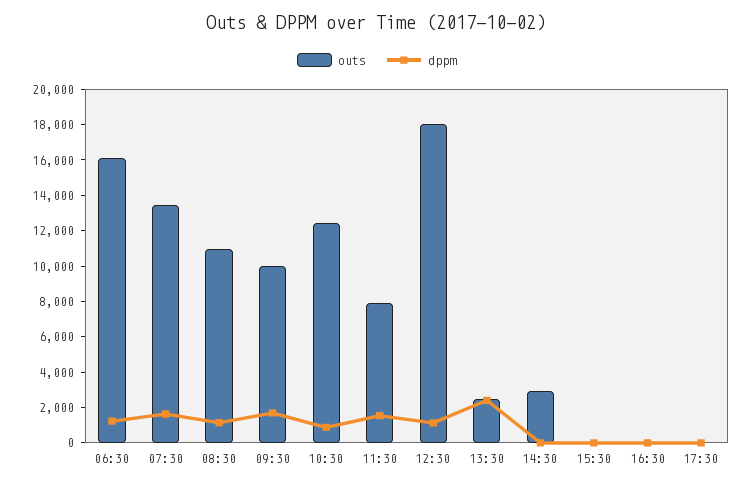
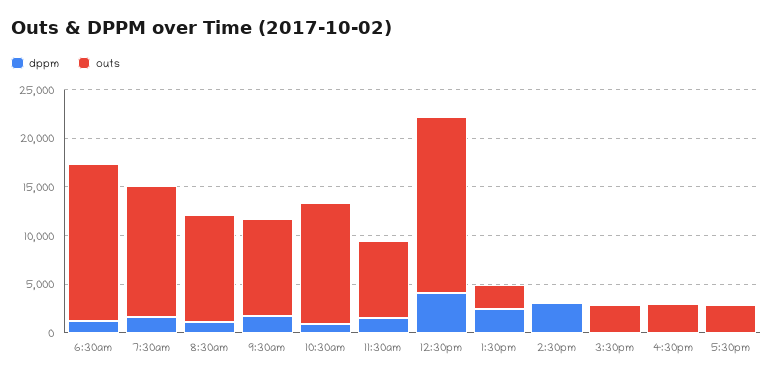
dppm, 12:30: 1000 -> 4000
outs, 14:30: 3000 -> 0
dppm, 14:30: 0 -> 3000
outs, 15:30: 0 -> 3000
outs, 16:30: 0 -> 3000
outs, 17:30: 0 -> 3000

